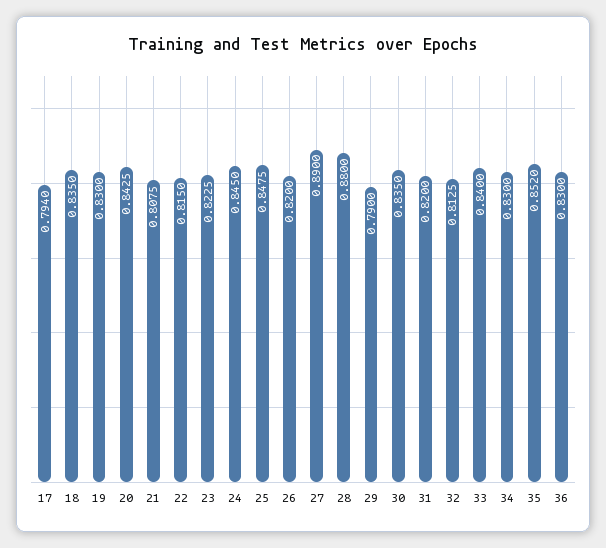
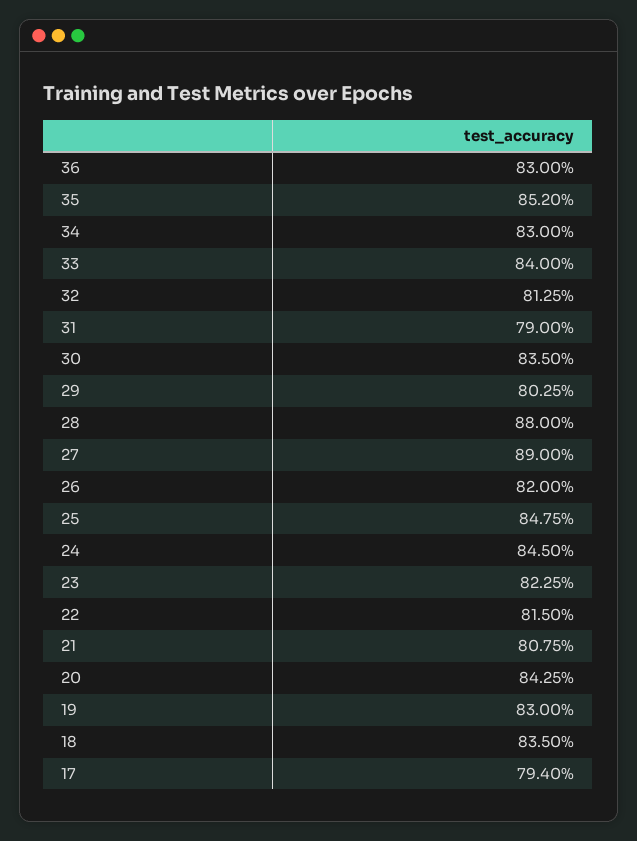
29: 0.79 -> 0.8025
31: 0.82 -> 0.79

